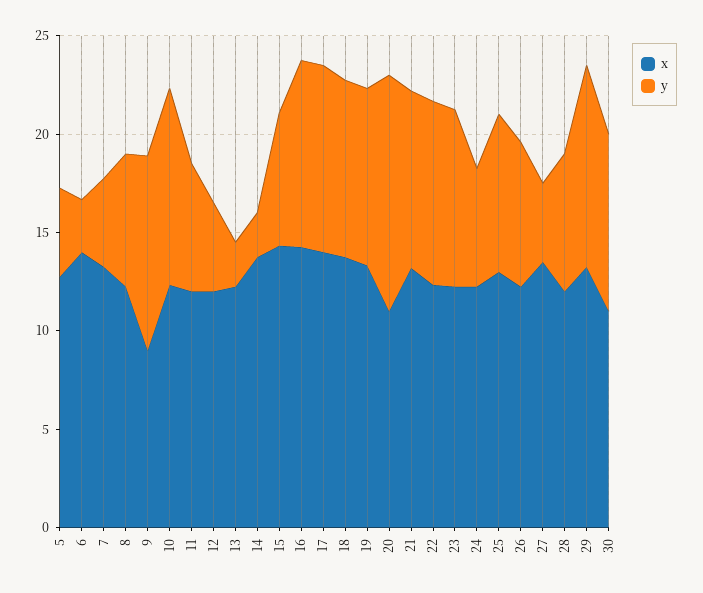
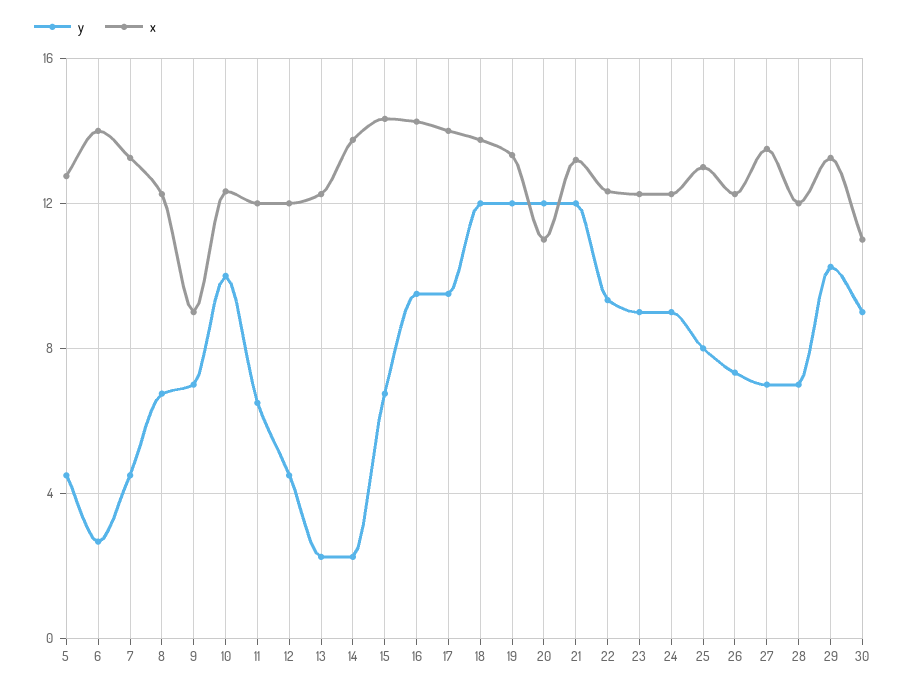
y, 9: 10 -> 7
y, 18: 9 -> 12
y, 19: 9 -> 12
y, 21: 9 -> 12
y, 24: 6 -> 9
y, 27: 4 -> 7

